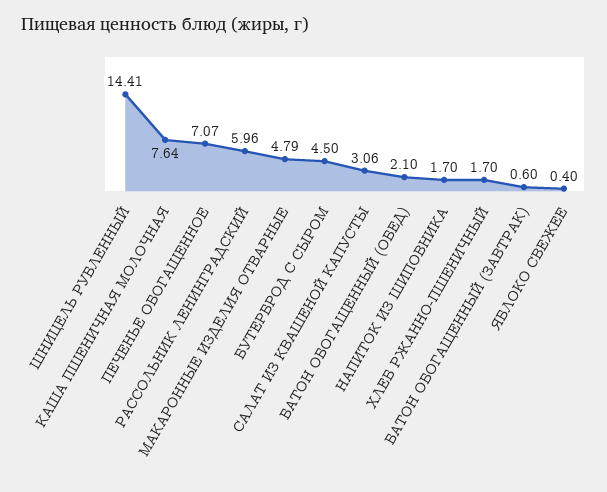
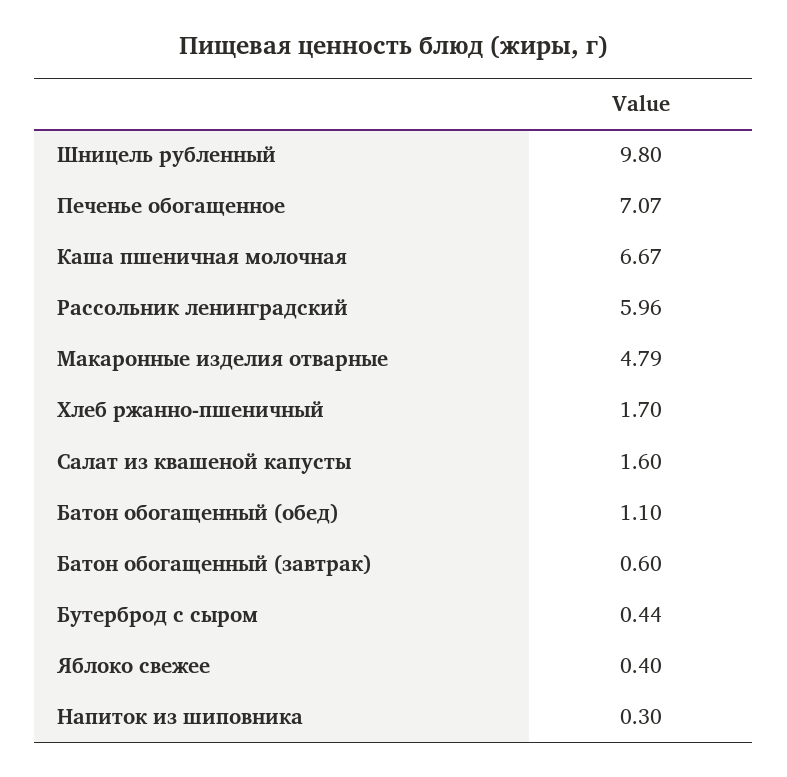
ШНИЦЕЛЬ РУБЛЕННЫЙ: 14.41 -> 9.8
КАША ПШЕНИЧНАЯ МОЛОЧНАЯ: 7.64 -> 6.67
БУТЕРБРОД С СЫРОМ: 4.5 -> 0.44
САЛАТ ИЗ КВАШЕНОЙ КАПУСТЫ: 3.06 -> 1.6
БАТОН ОБОГАЩЕННЫЙ (ОБЕД): 2.1 -> 1.1
НАПИТОК ИЗ ШИПОВНИКА: 1.7 -> 0.3

